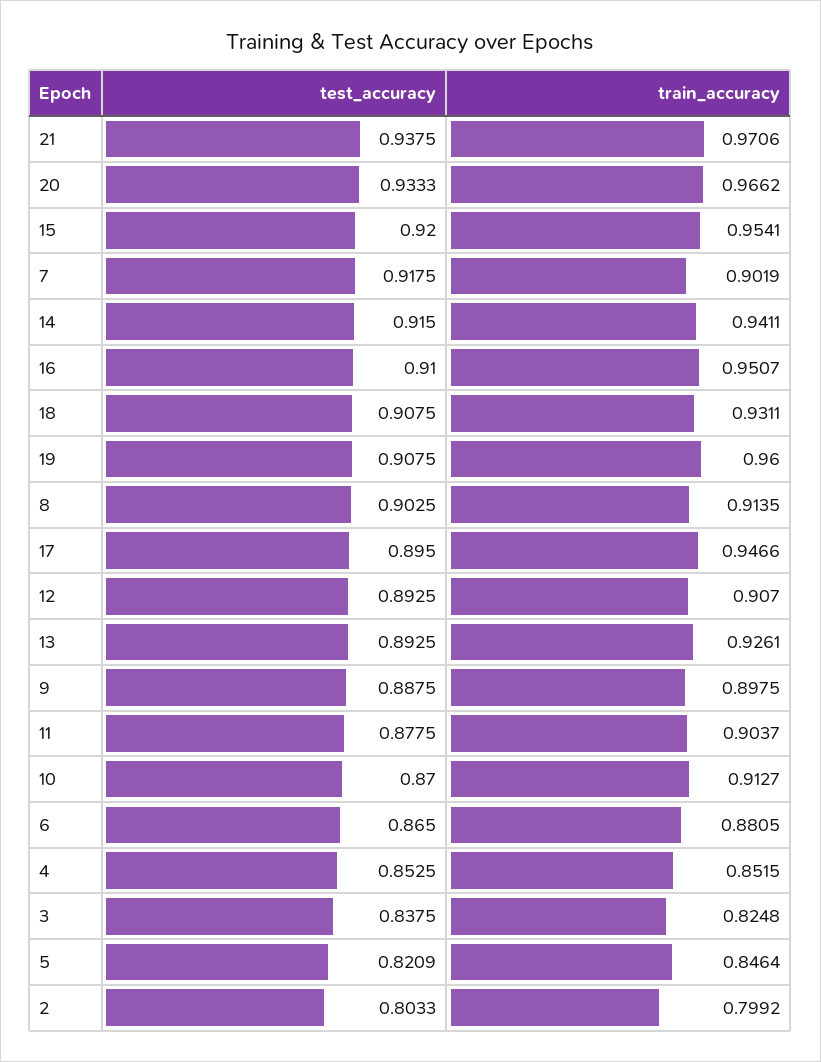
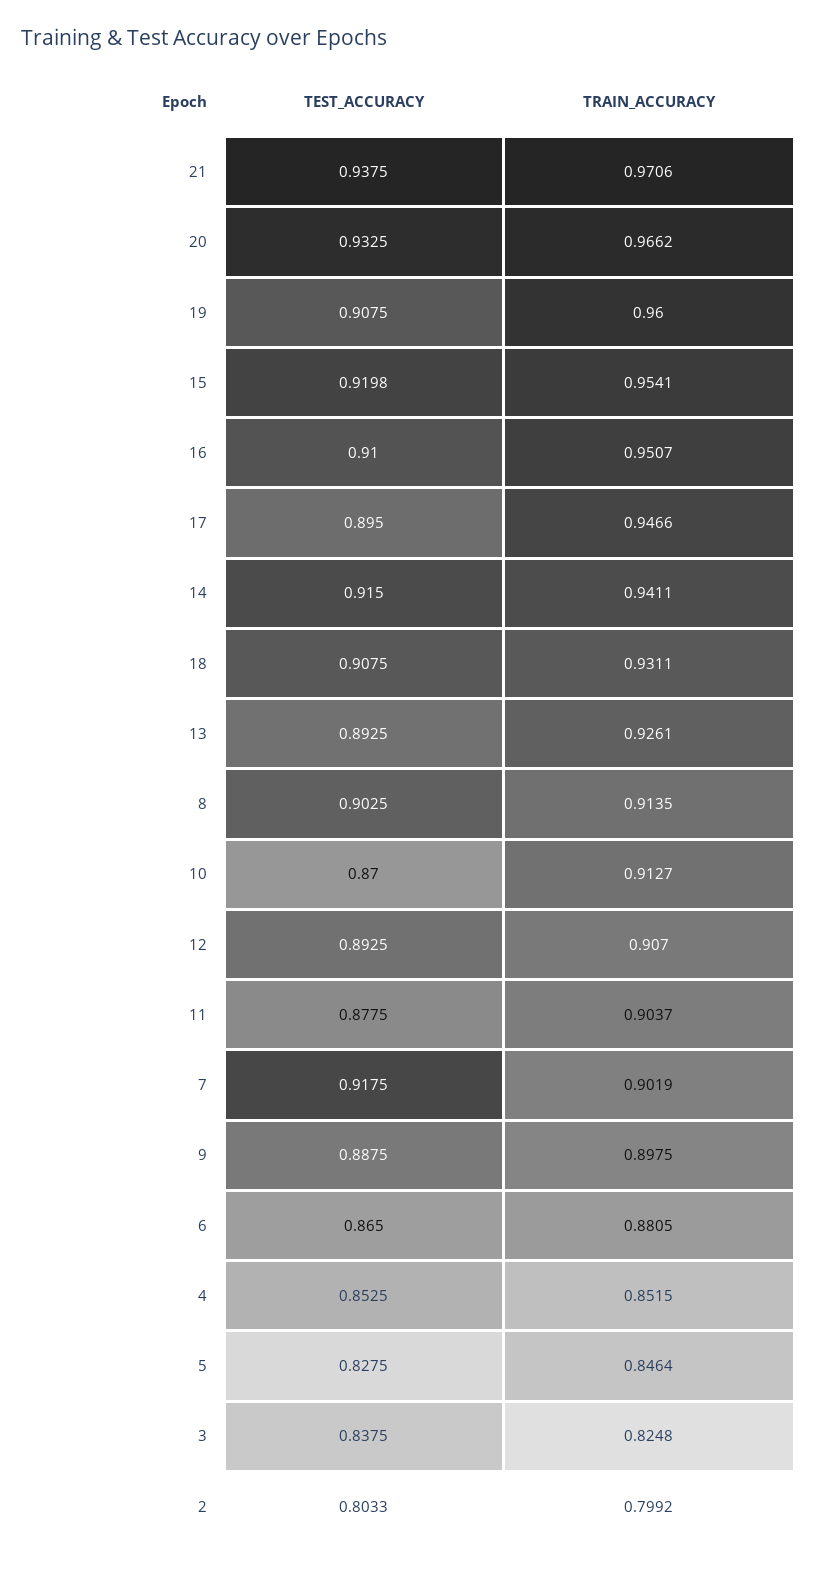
test_accuracy, 20: 0.9333 -> 0.9325
test_accuracy, 15: 0.92 -> 0.9198
test_accuracy, 5: 0.8209 -> 0.8275

